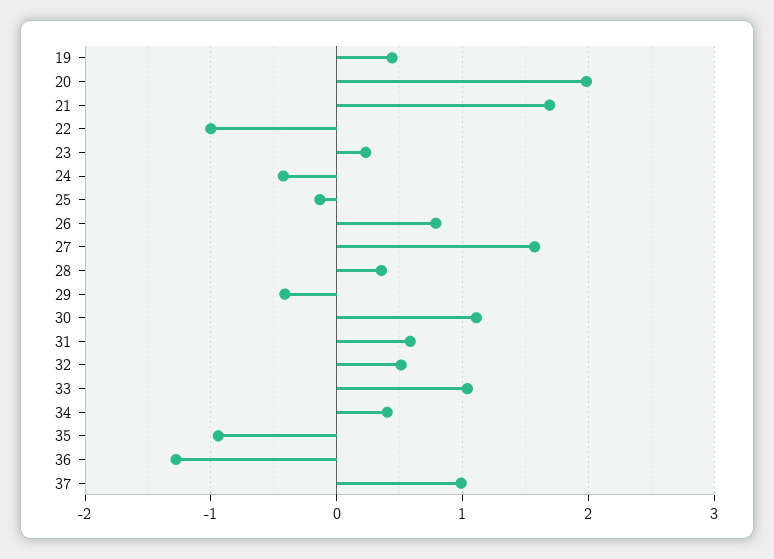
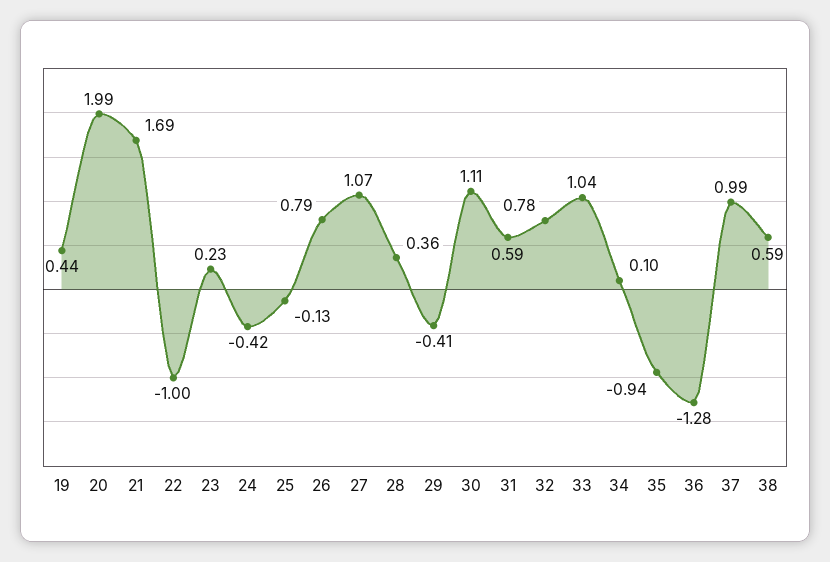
27: 1.6 -> 1.07
32: 0.5 -> 0.78
34: 0.4 -> 0.1
38: none -> 0.59

